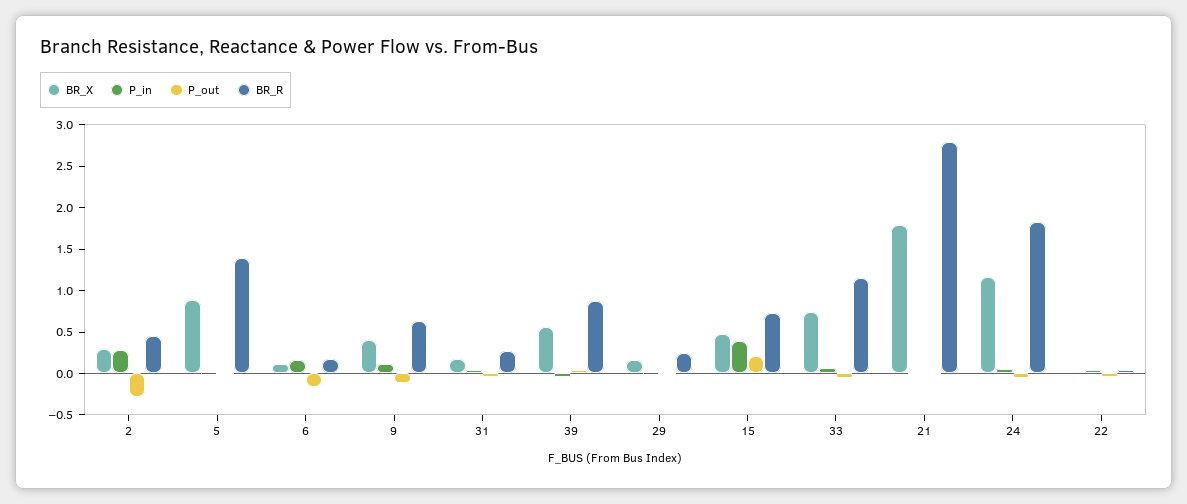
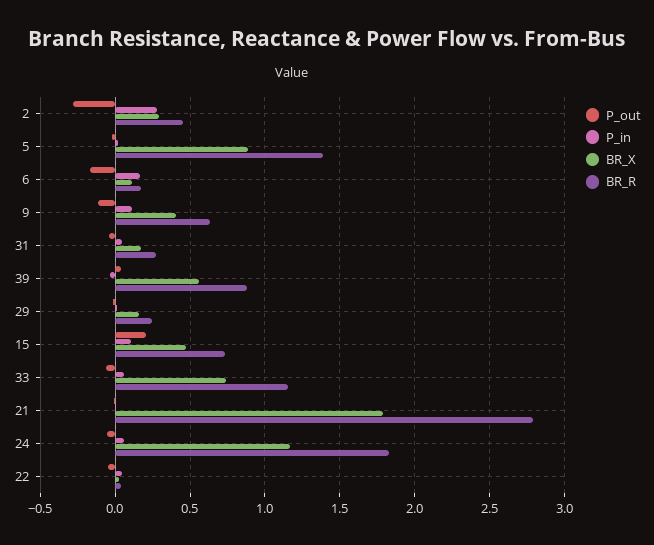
P_in, 15: 0.4 -> 0.1

